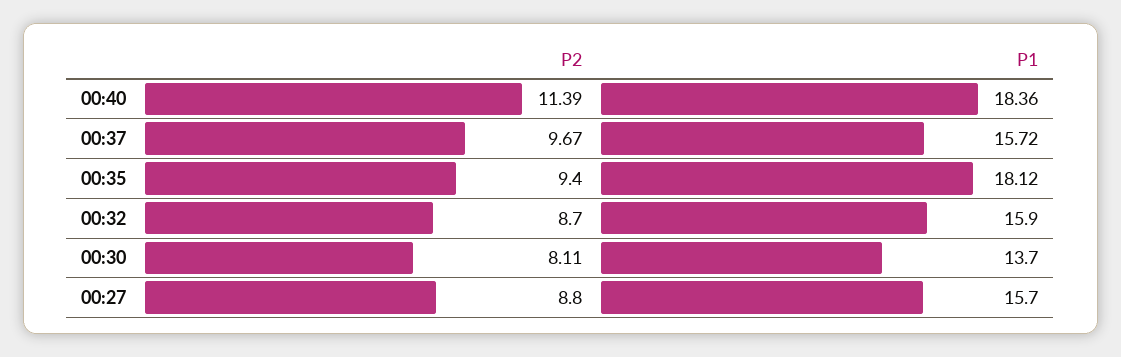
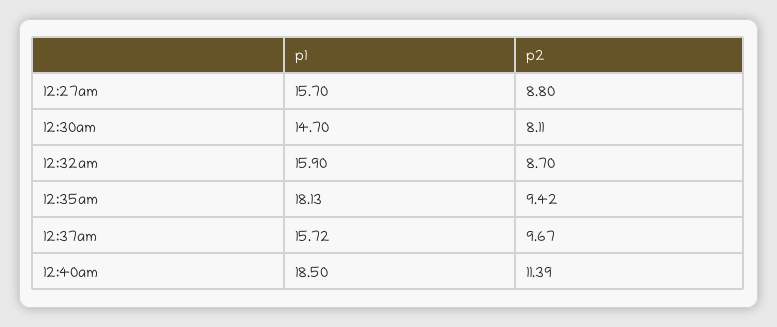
P1, 00:40: 18.36 -> 18.5
P2, 00:35: 9.4 -> 9.42
P1, 00:35: 18.12 -> 18.13
P1, 00:30: 13.7 -> 14.7

